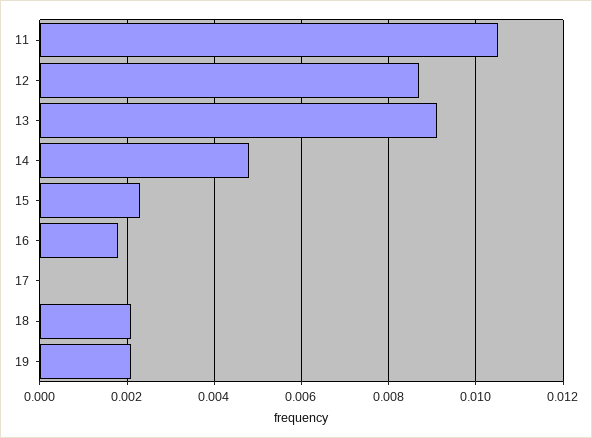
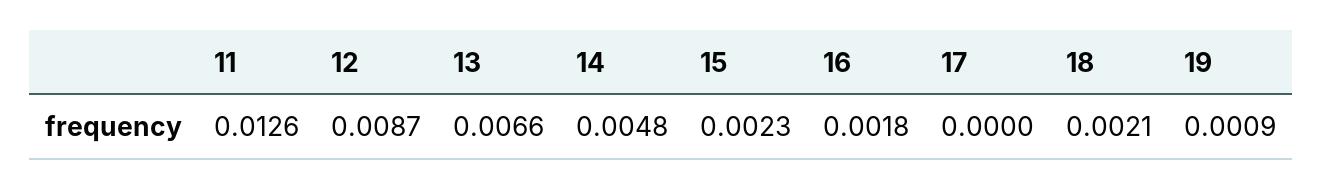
11: 0.0105 -> 0.0126
13: 0.009 -> 0.0066
19: 0.002 -> 0.0009

